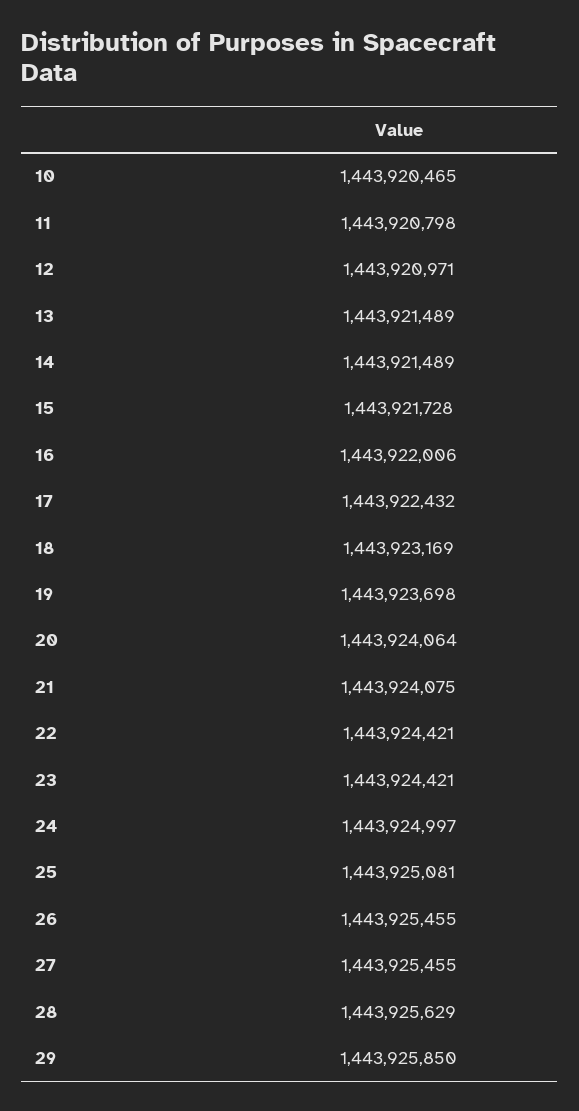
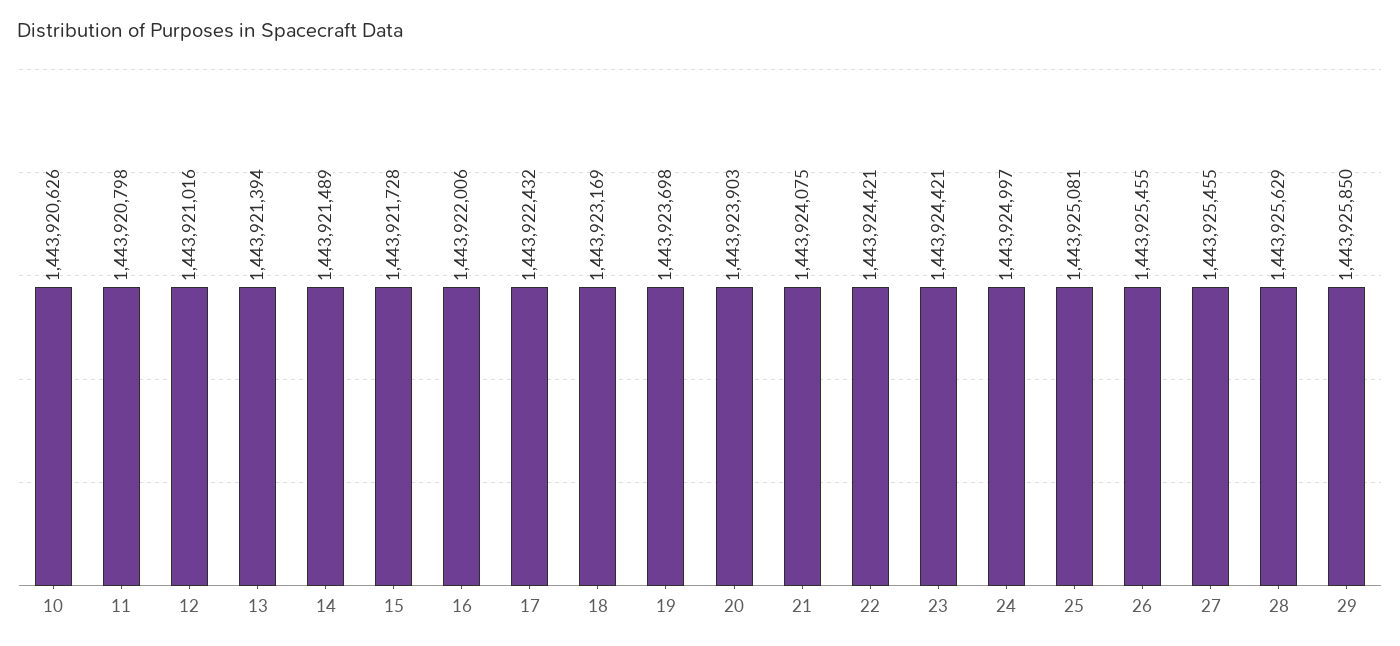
10: 1443920465 -> 1443920626
12: 1443920971 -> 1443921016
13: 1443921489 -> 1443921394
20: 1443924064 -> 1443923903

